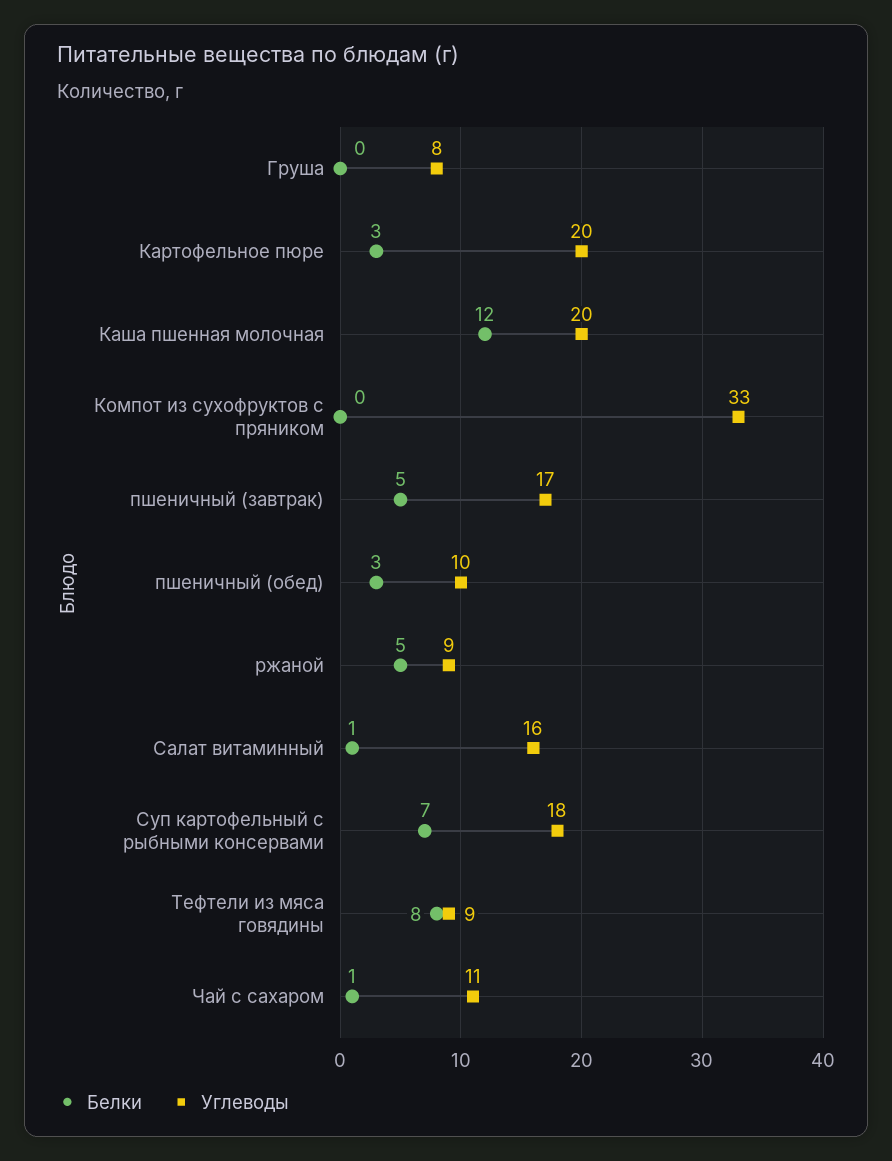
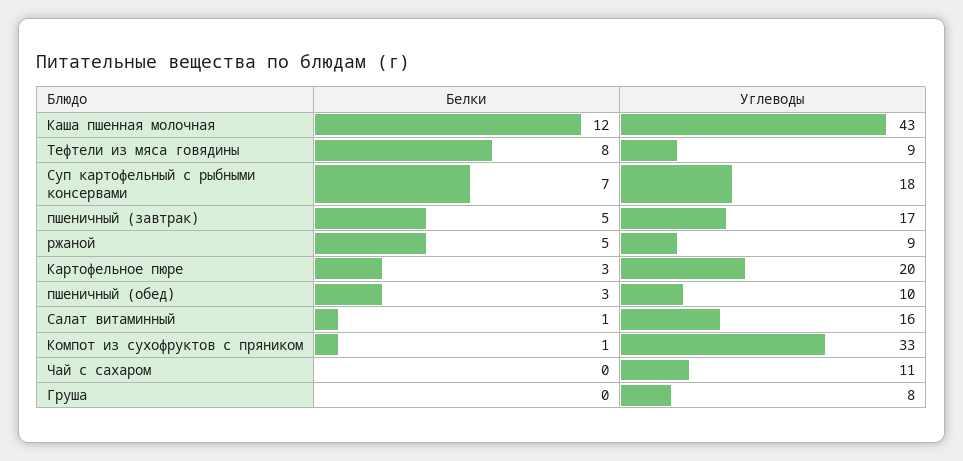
Углеводы, Каша пшенная молочная: 20 -> 43
Белки, Компот из сухофруктов с пряником: 0 -> 1
Белки, Чай с сахаром: 1 -> 0

